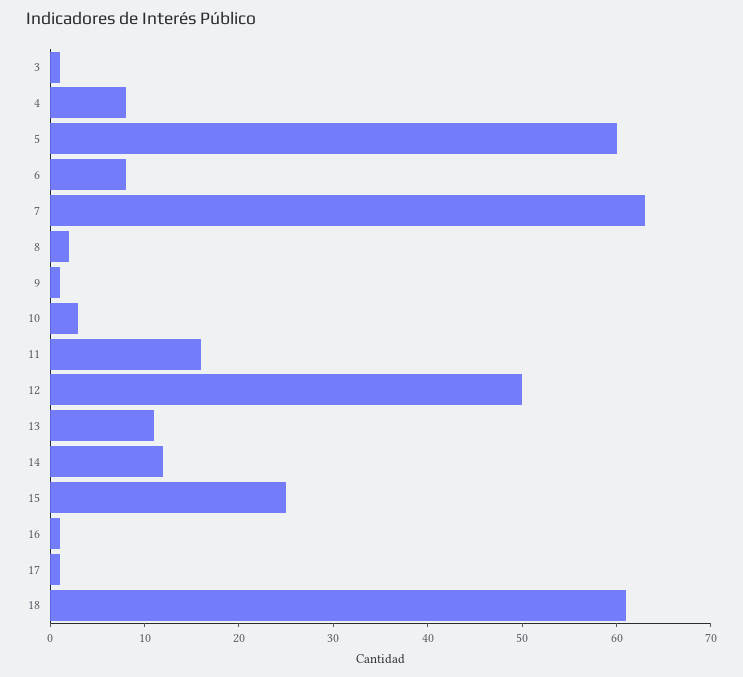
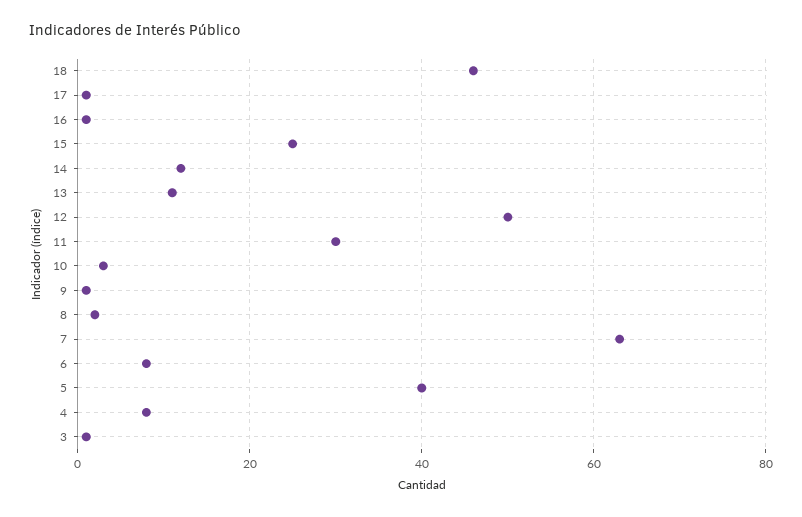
5: 60 -> 40
11: 16 -> 30
18: 61 -> 45

